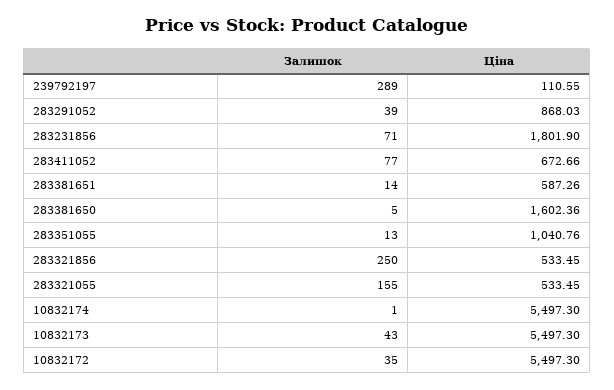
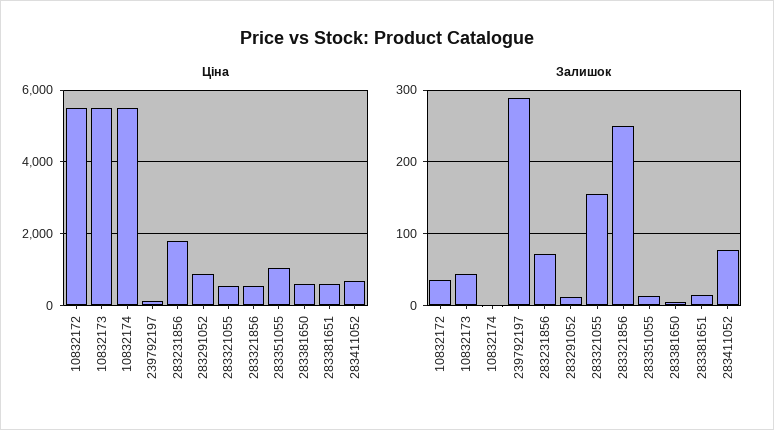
Залишок, 283291052: 39 -> 10
Ціна, 283381650: 1602.36 -> 600

